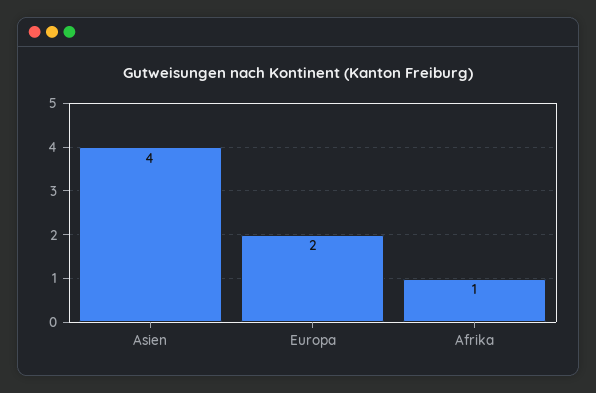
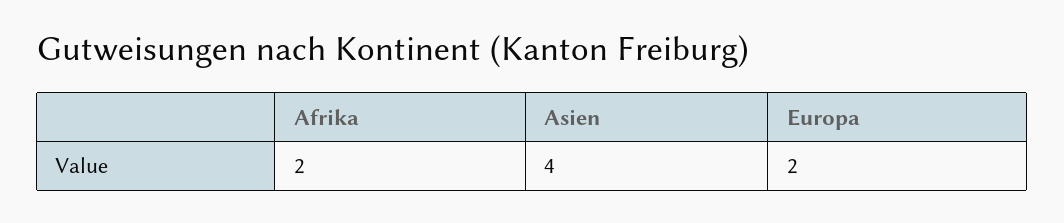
Afrika: 1 -> 2

